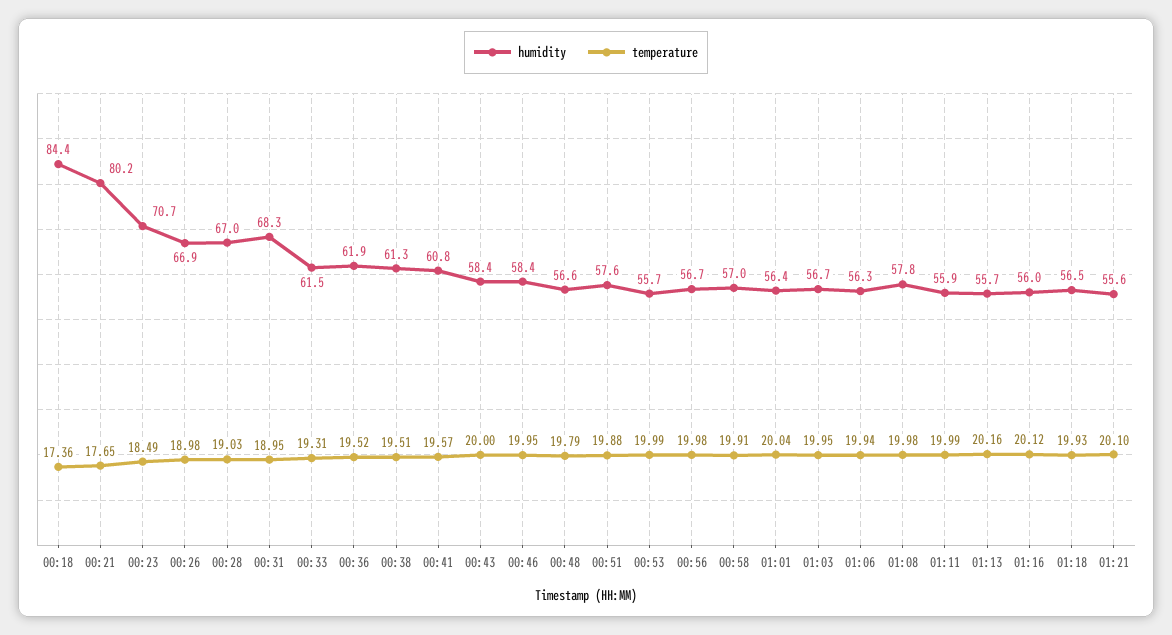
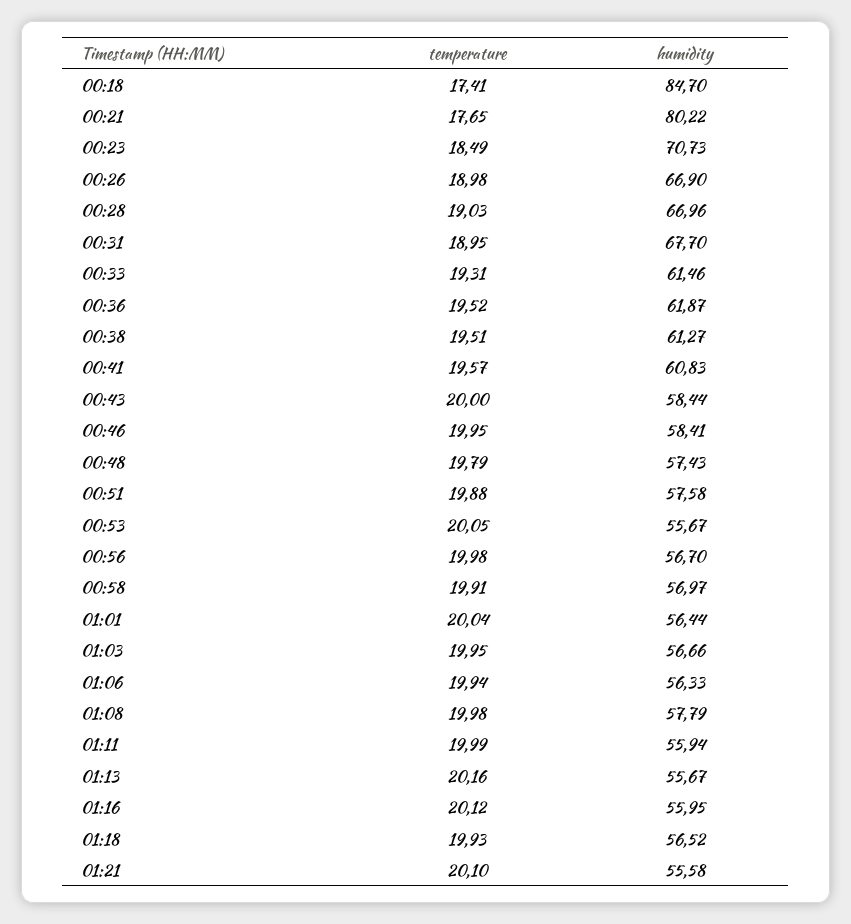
humidity, 00:18: 84.4 -> 84.7
temperature, 00:18: 17.36 -> 17.41
humidity, 00:31: 68.3 -> 67.7
humidity, 00:48: 56.6 -> 57.43
temperature, 00:53: 19.99 -> 20.05

